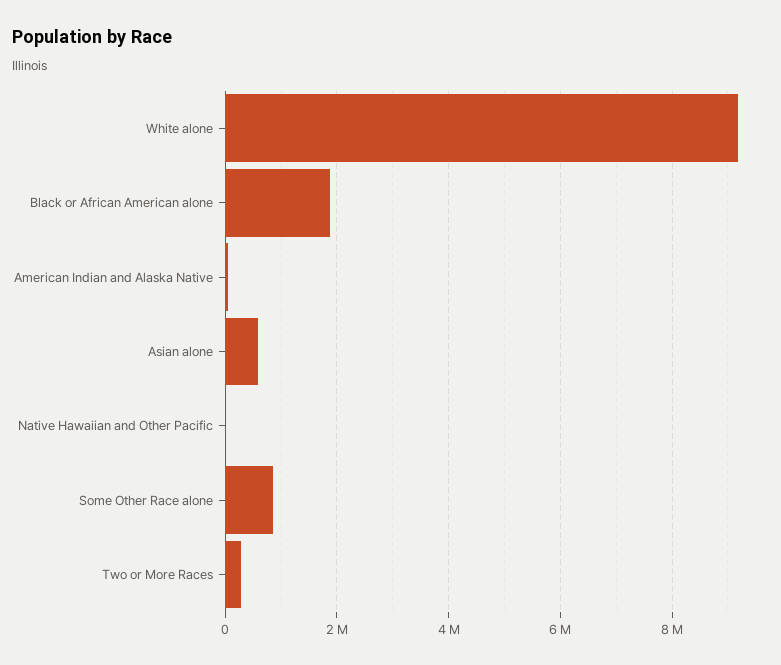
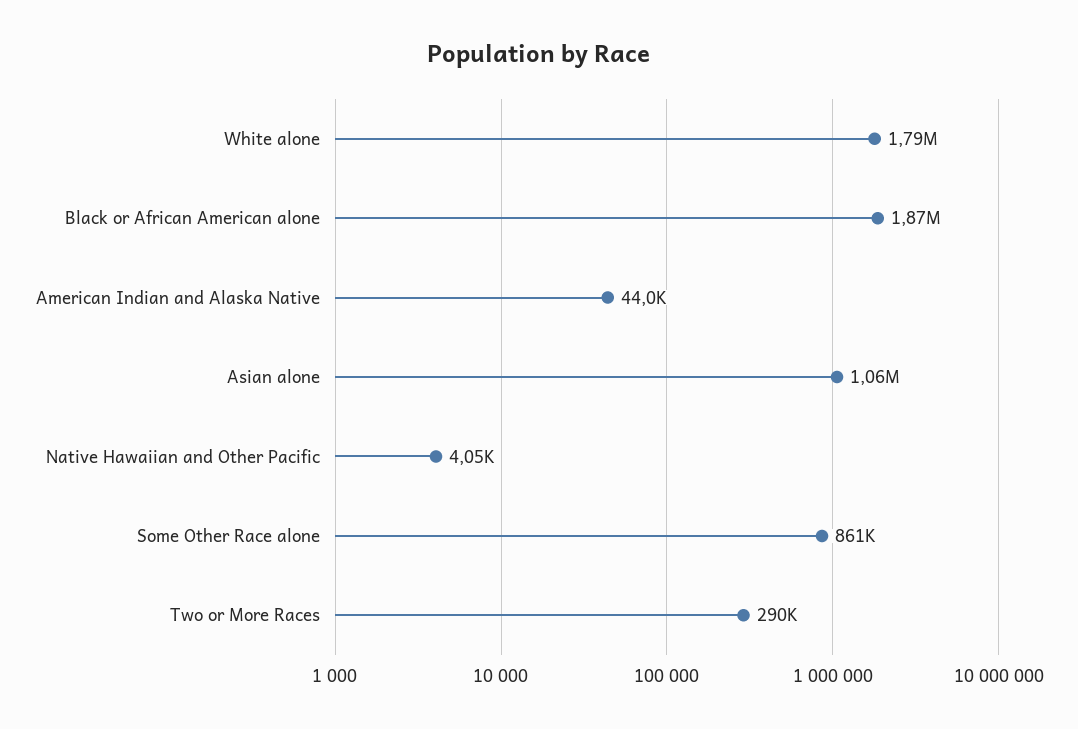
White alone: 9200000 -> 1790000
Asian alone: 600000 -> 1060000

